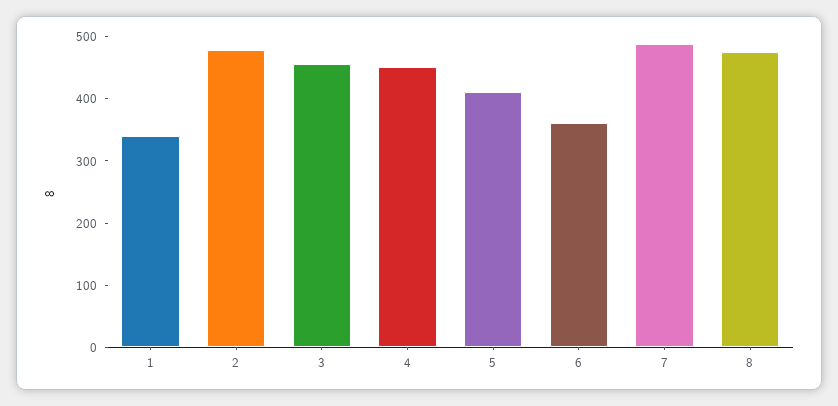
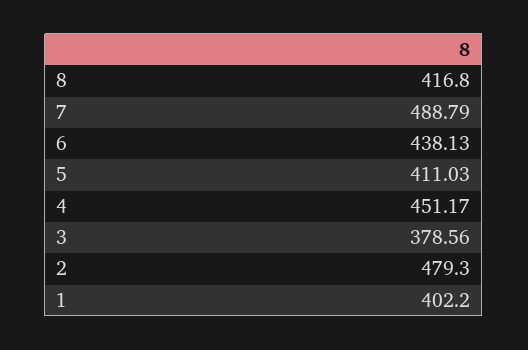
1: 340 -> 402.2
3: 460 -> 378.56
6: 360 -> 438.13
8: 480 -> 416.8

